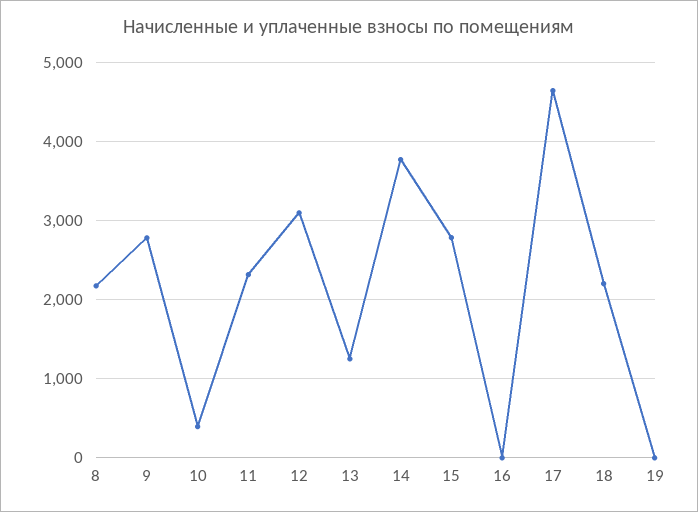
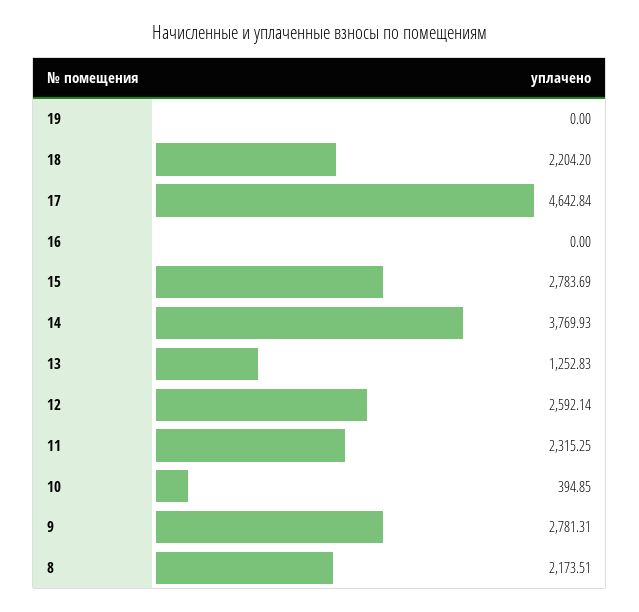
12: 3100 -> 2592.14

